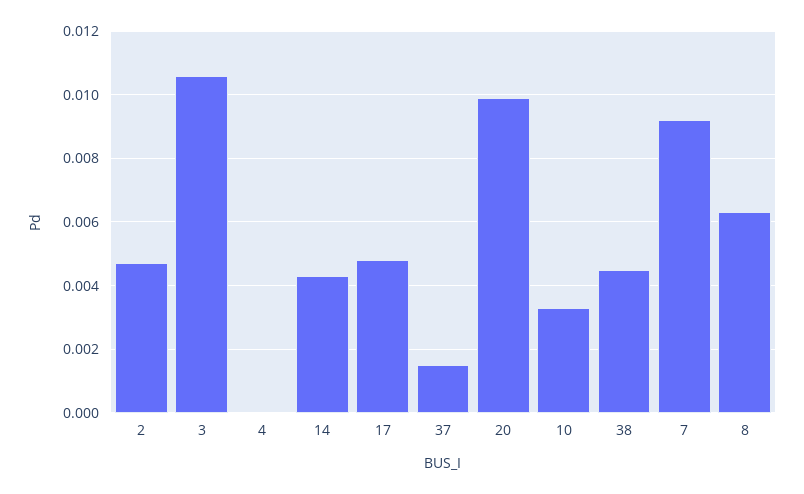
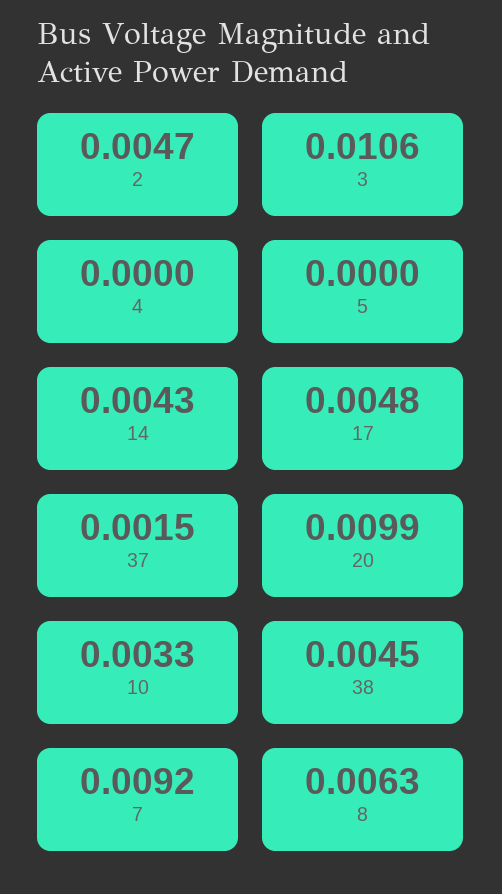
5: none -> 0

